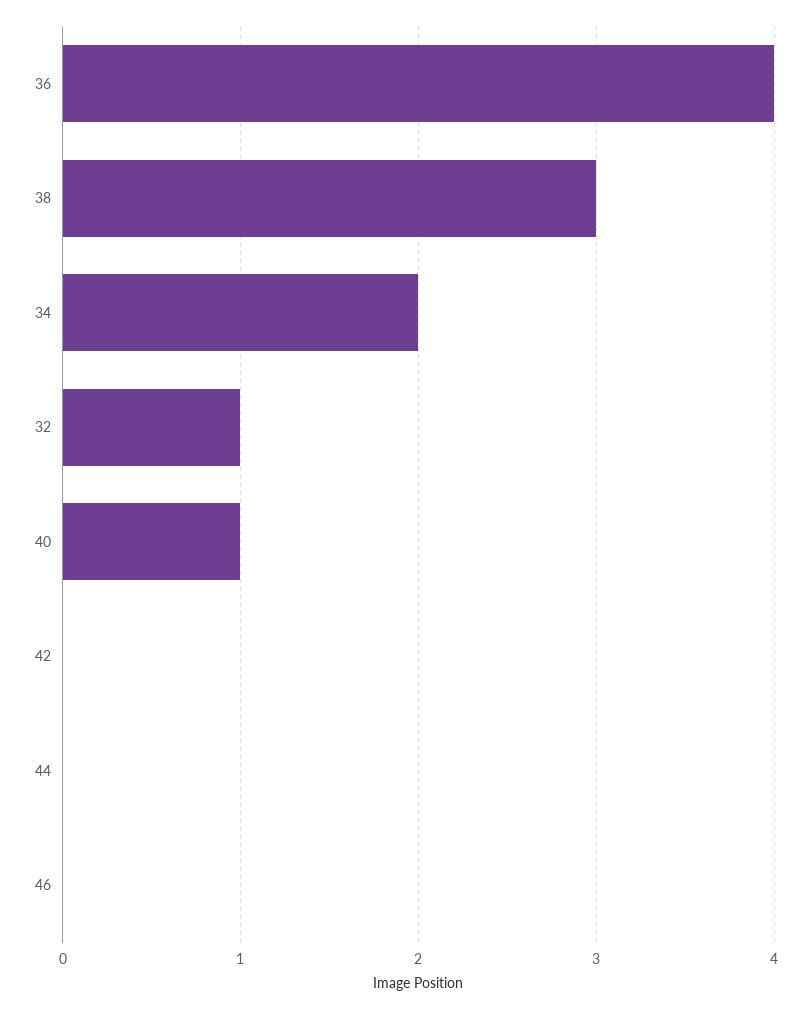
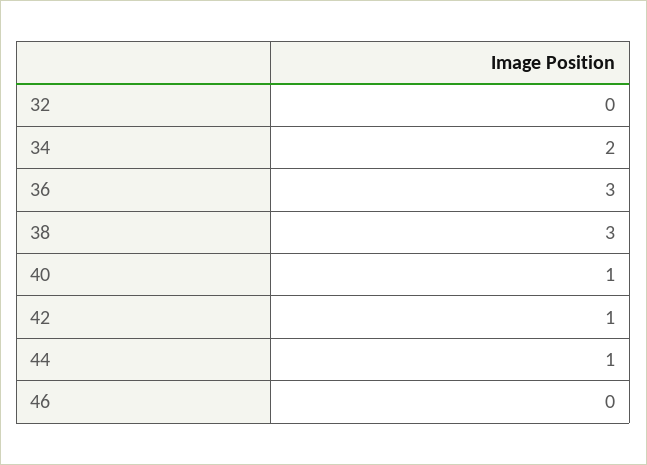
36: 4 -> 3
32: 1 -> 0
42: 0 -> 1
44: 0 -> 1

